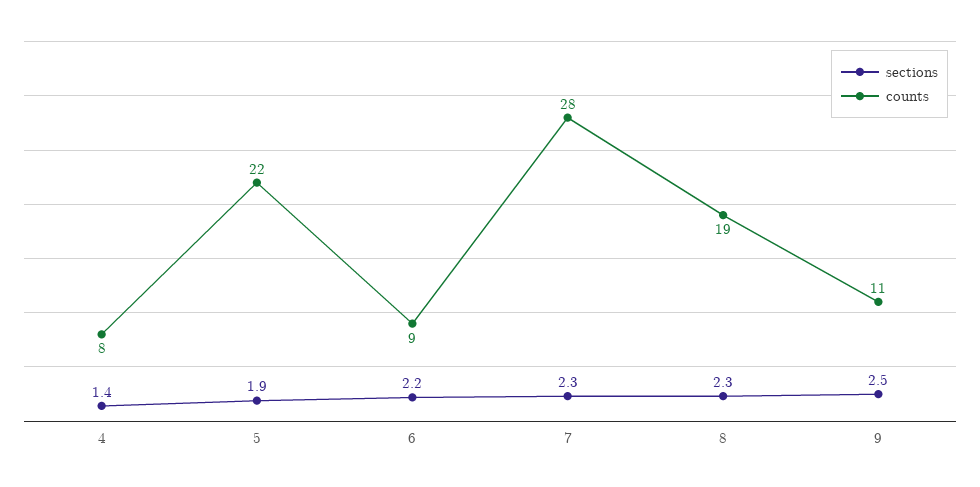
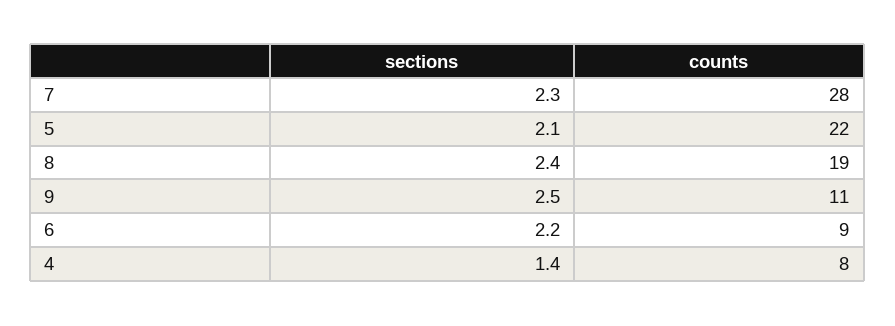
sections, 5: 1.9 -> 2.1
sections, 8: 2.3 -> 2.4

